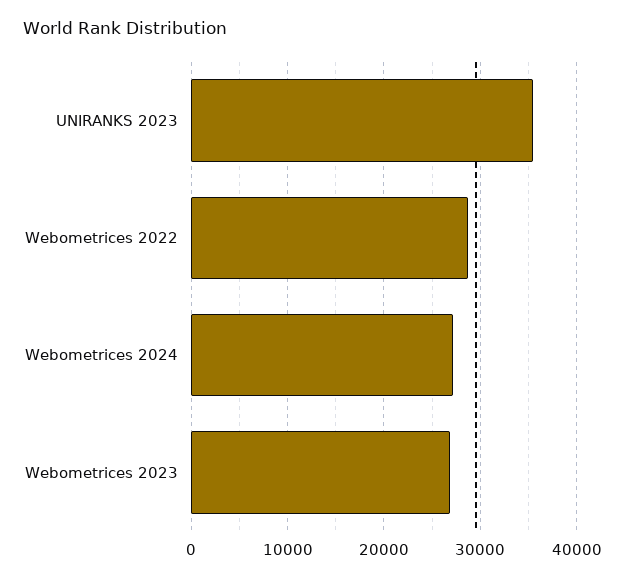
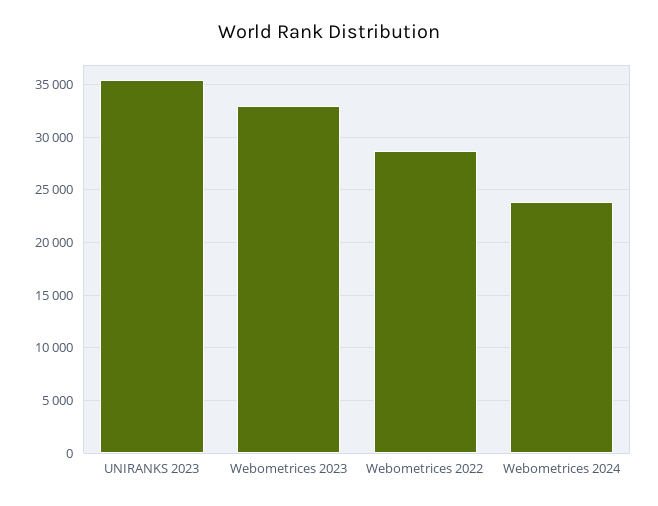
Webometrices 2024: 27000 -> 24000
Webometrices 2023: 27000 -> 33000

